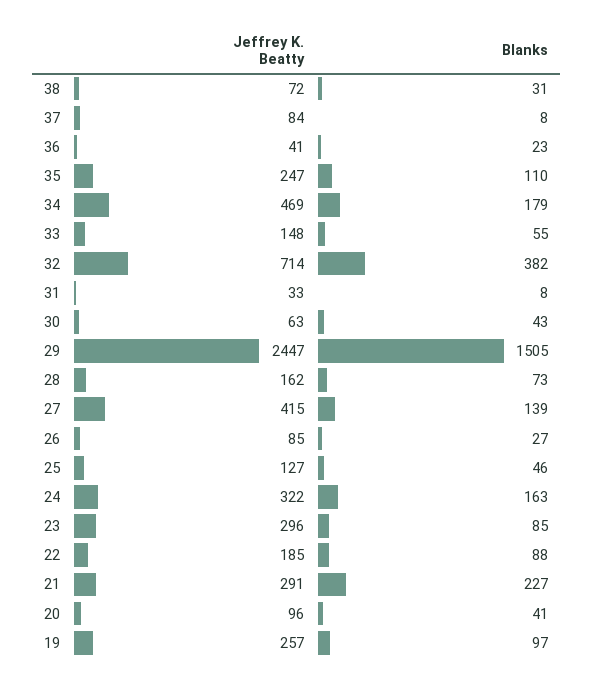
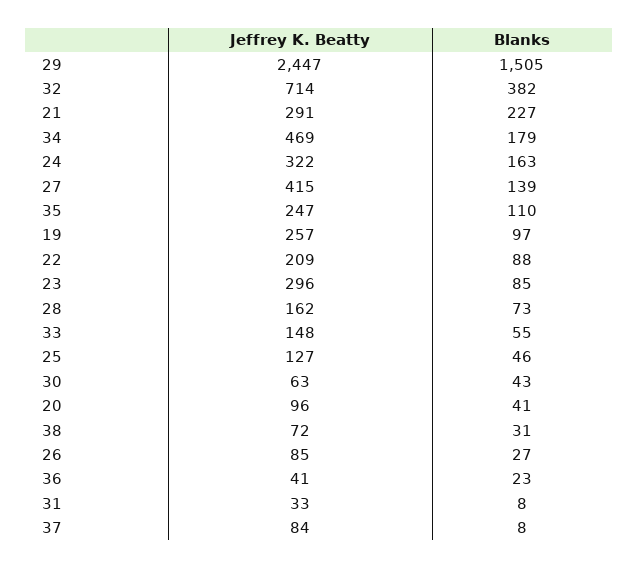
Jeffrey K. Beatty, 22: 185 -> 209

